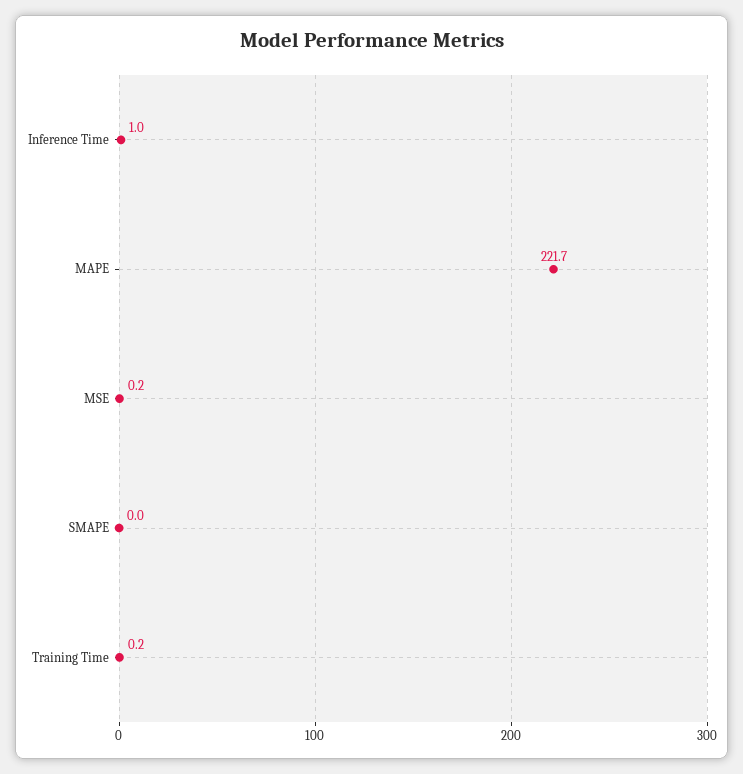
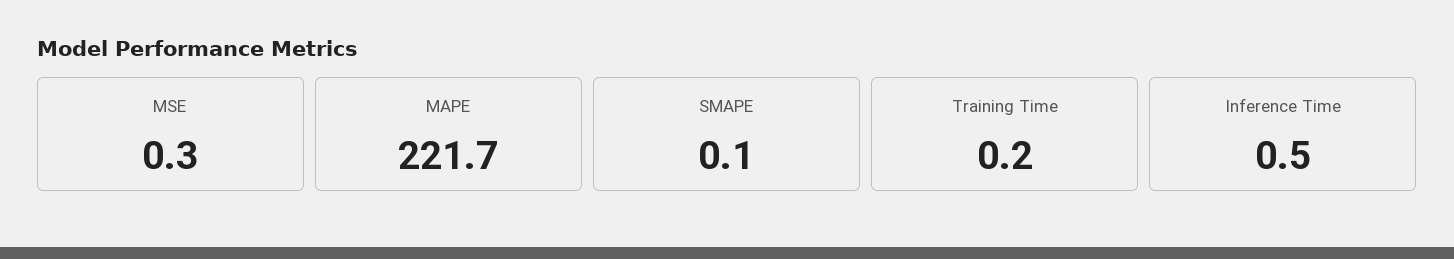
Inference Time: 1 -> 0.5
MSE: 0.2 -> 0.3
SMAPE: 0 -> 0.1

